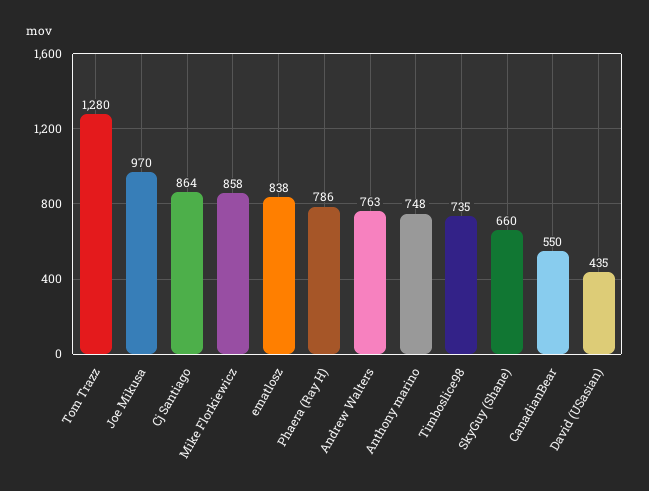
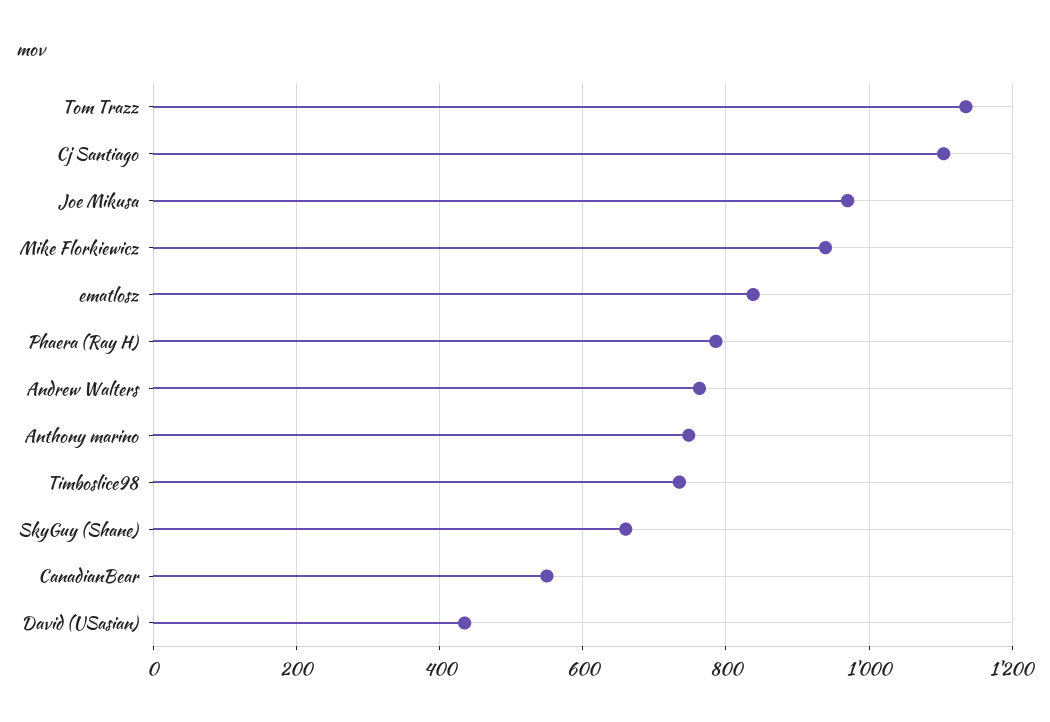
Tom Trazz: 1280 -> 1140
Cj Santiago: 864 -> 1100
Mike Florkiewicz: 858 -> 940

